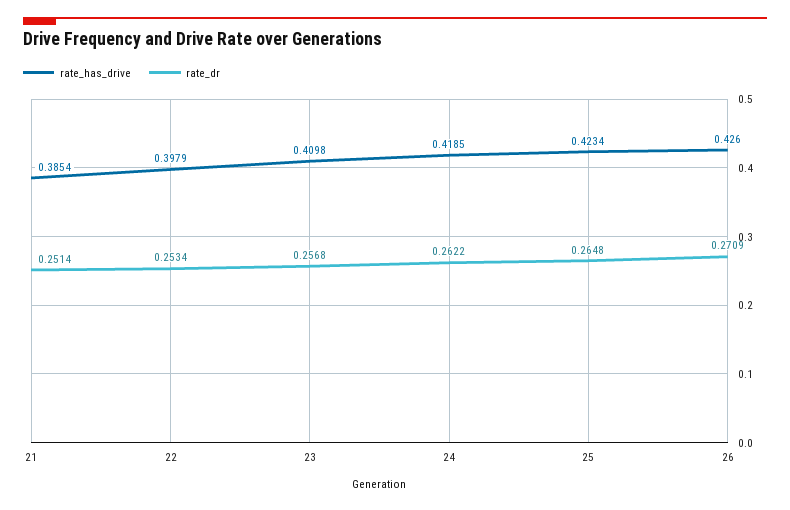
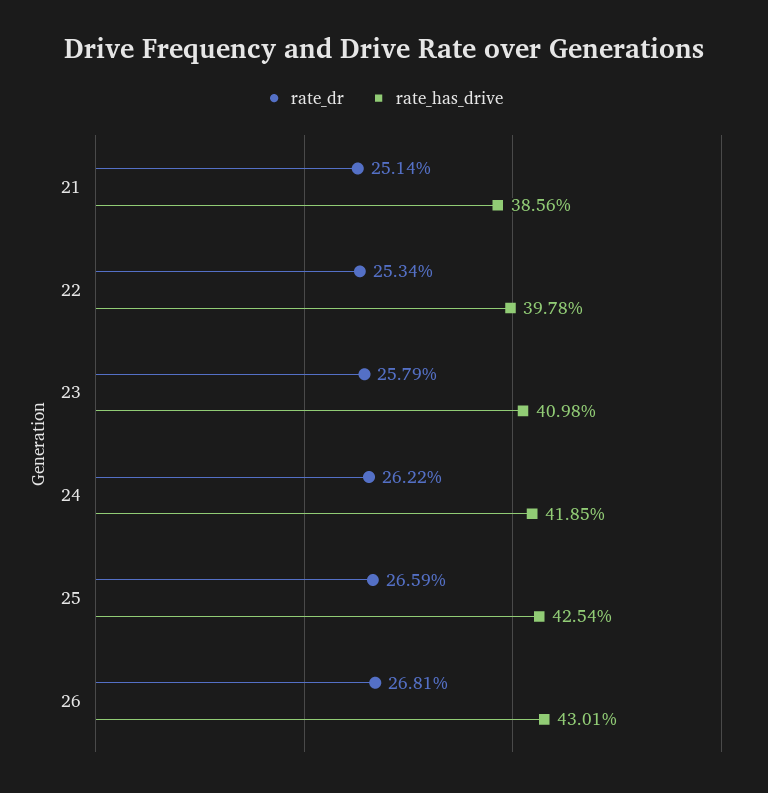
rate_has_drive, 21: 0.3854 -> 0.3856
rate_has_drive, 22: 0.3979 -> 0.3978
rate_dr, 23: 0.2568 -> 0.2579
rate_has_drive, 25: 0.4234 -> 0.4254
rate_dr, 25: 0.2648 -> 0.2659
rate_has_drive, 26: 0.426 -> 0.4301
rate_dr, 26: 0.2709 -> 0.2681

